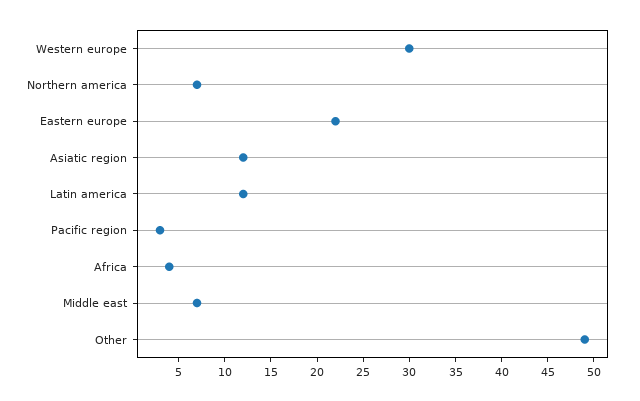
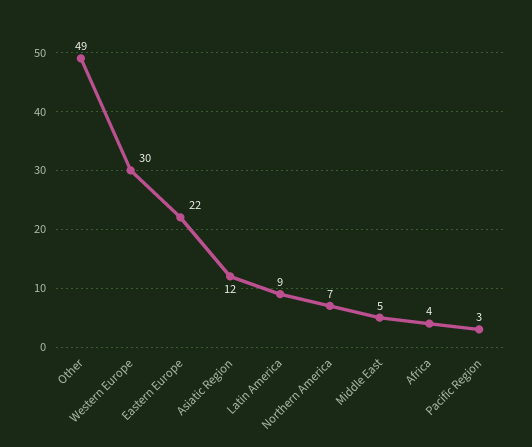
Latin america: 12 -> 9
Middle east: 7 -> 5

